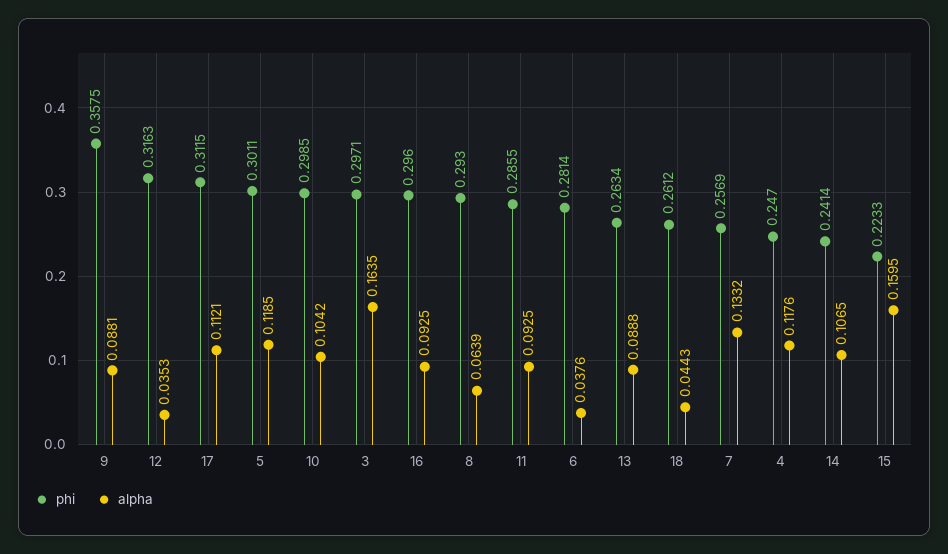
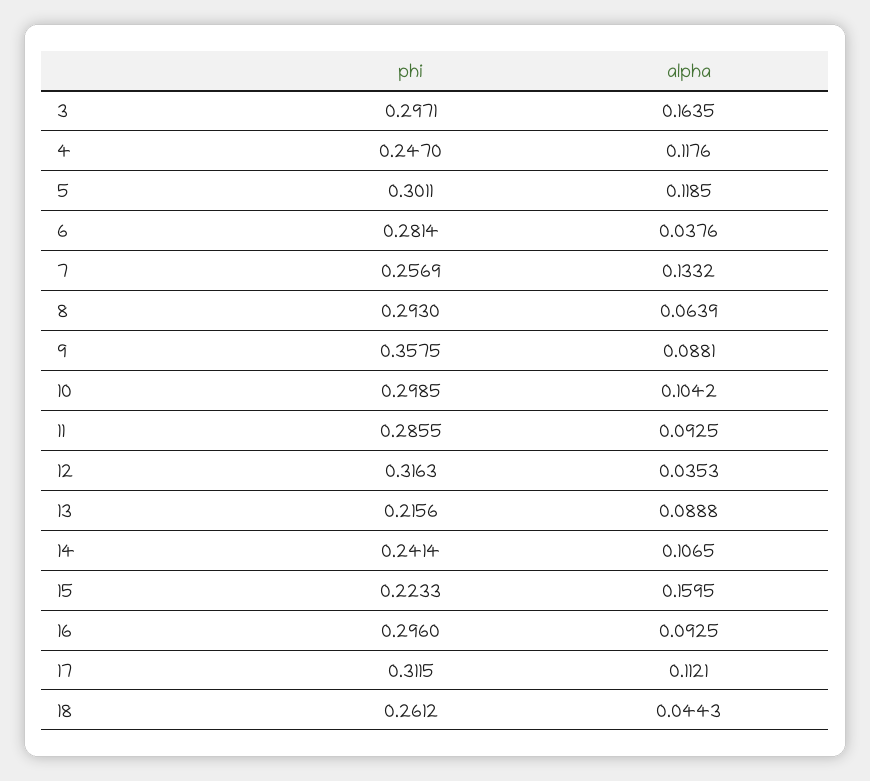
phi, 13: 0.2634 -> 0.2156

